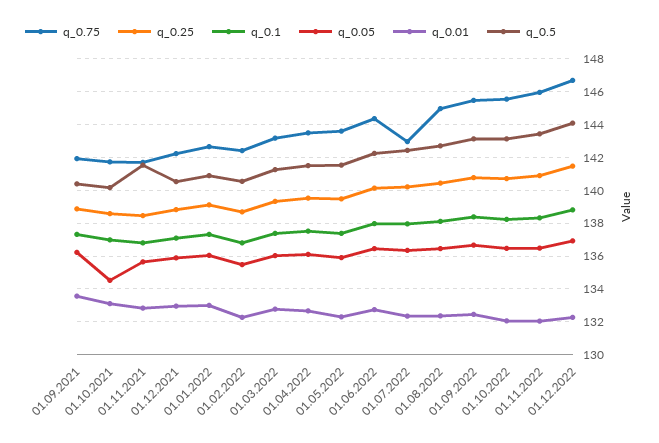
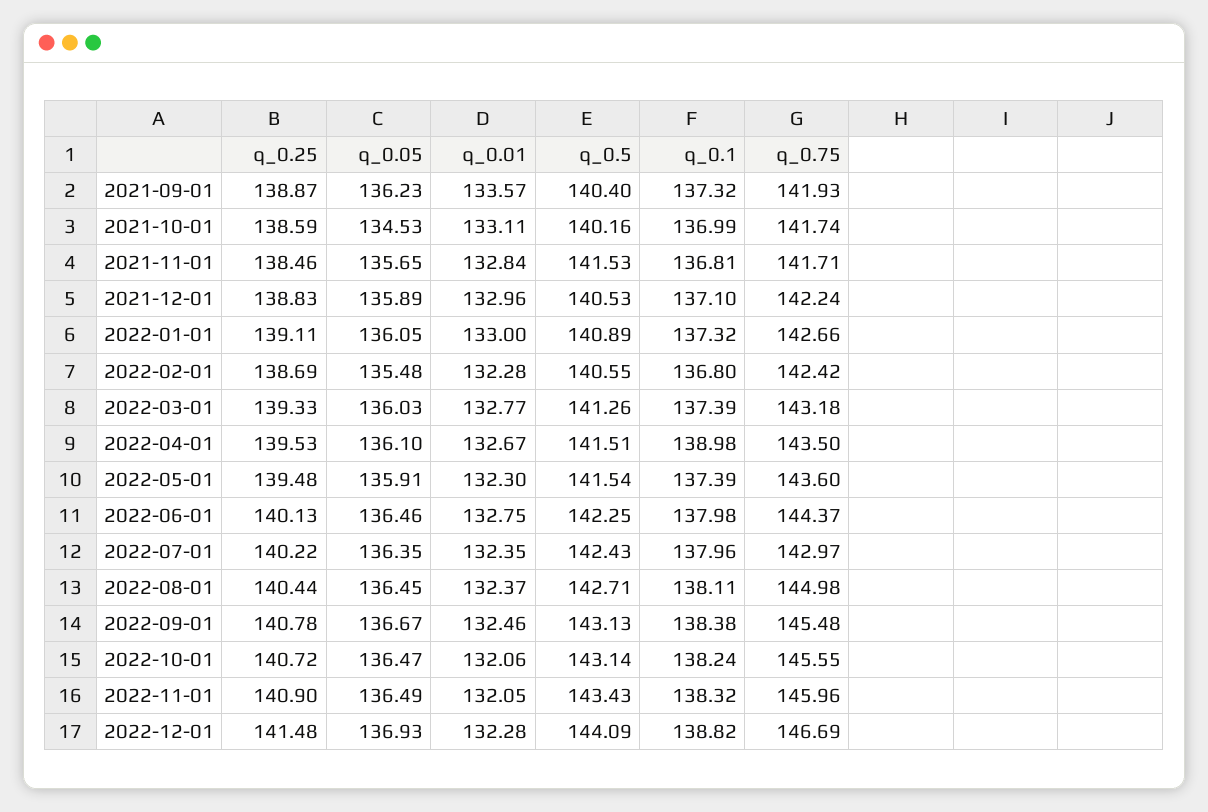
q_0.1, 01.04.2022: 137.5 -> 138.98

